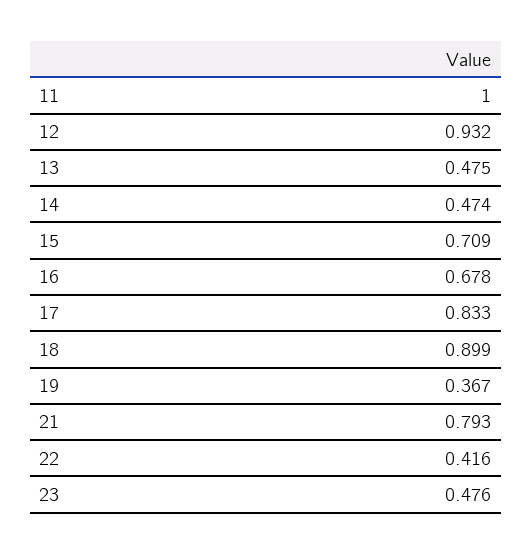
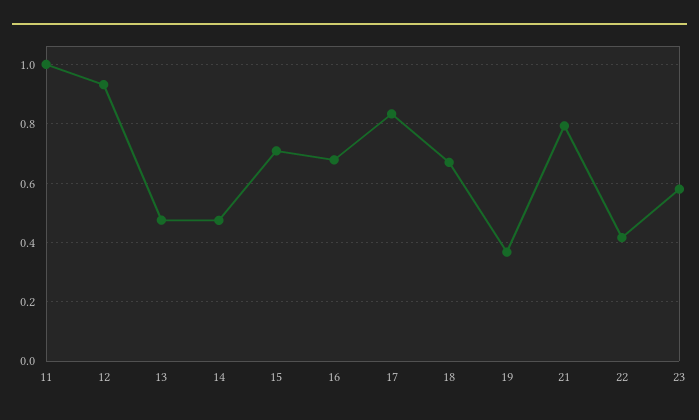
18: 0.899 -> 0.675
23: 0.476 -> 0.575

